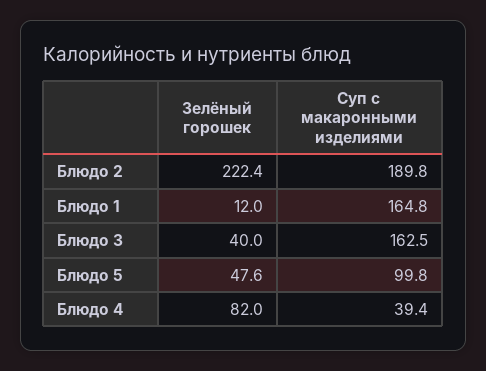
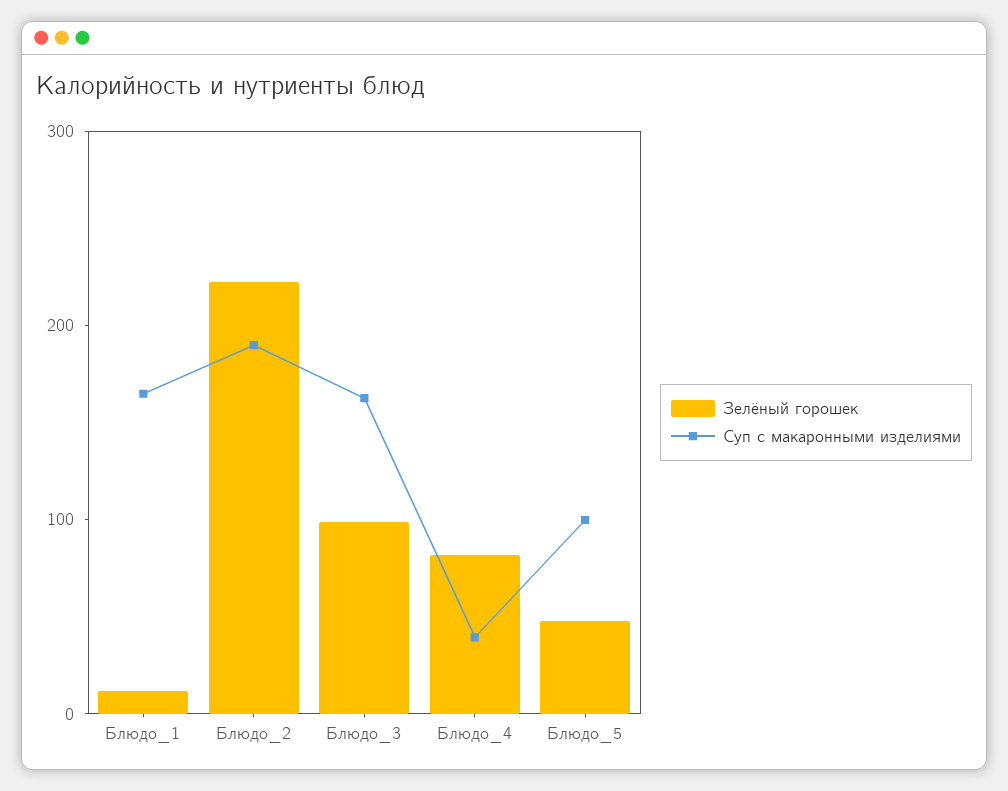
Зелёный горошек, Блюдо 3: 40 -> 100

